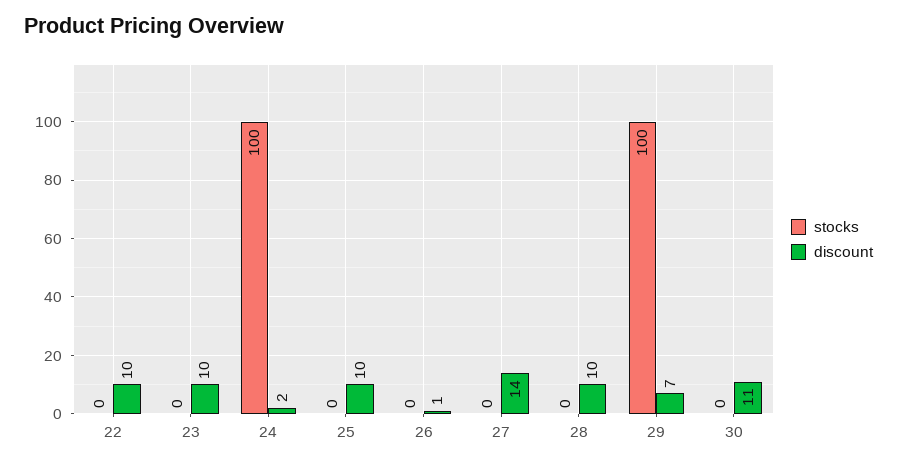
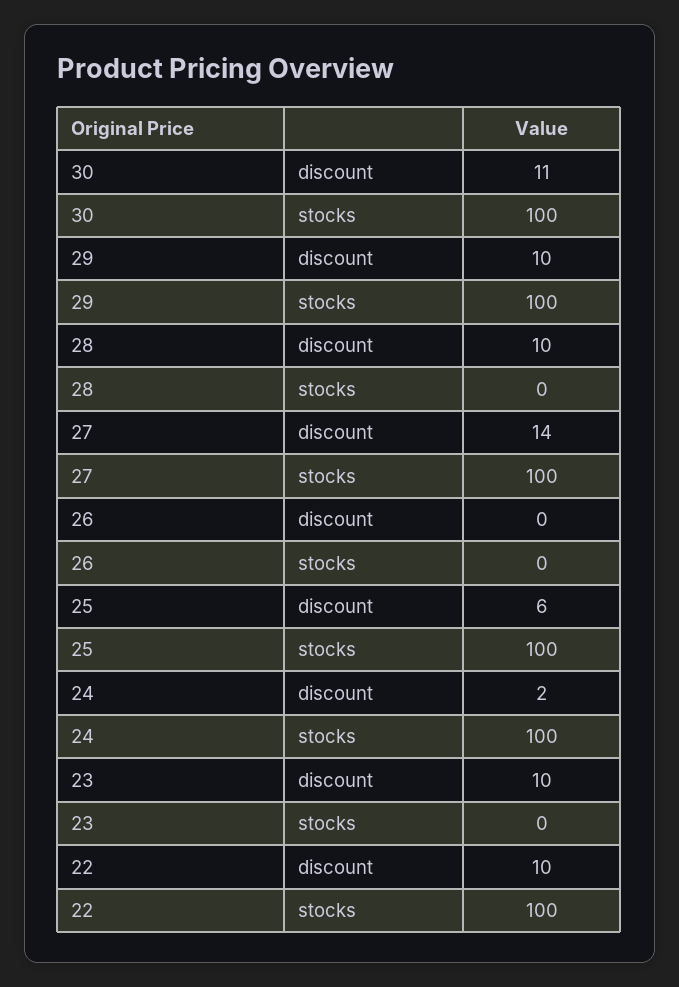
stocks, 22: 0 -> 100
stocks, 25: 0 -> 100
discount, 25: 10 -> 6
discount, 26: 1 -> 0
stocks, 27: 0 -> 100
discount, 29: 7 -> 10
stocks, 30: 0 -> 100

